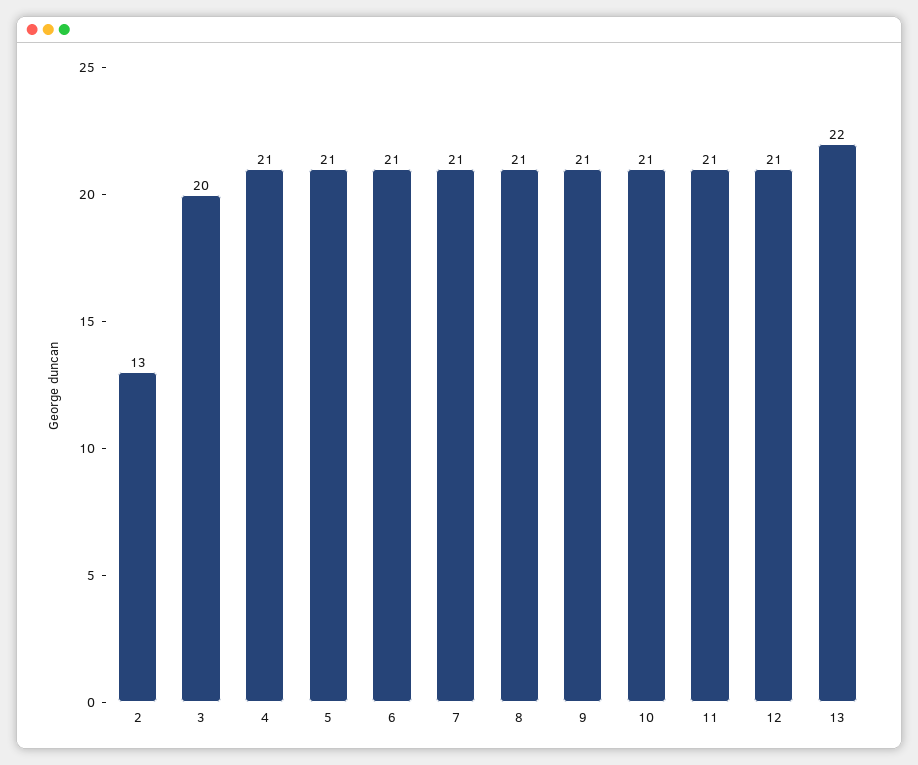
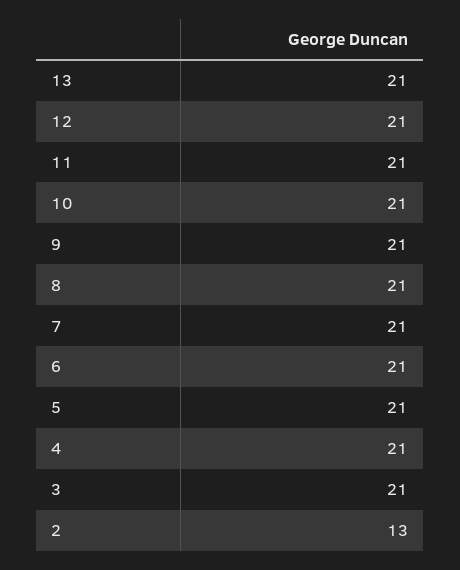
3: 20 -> 21
13: 22 -> 21

